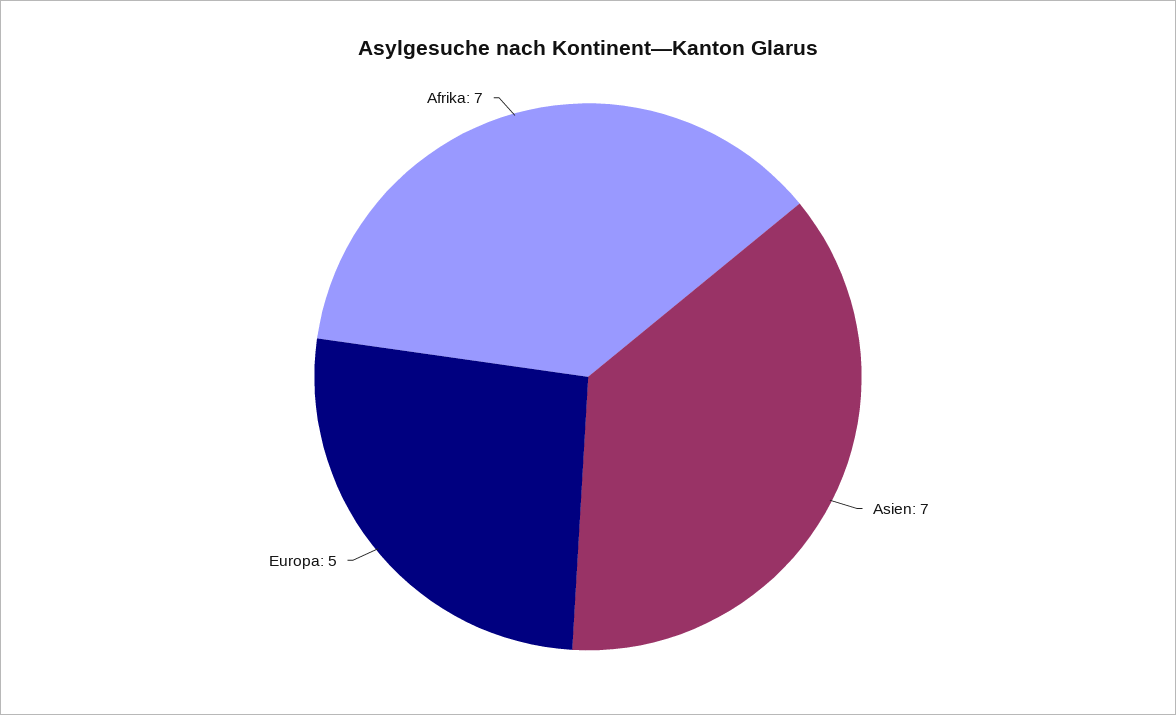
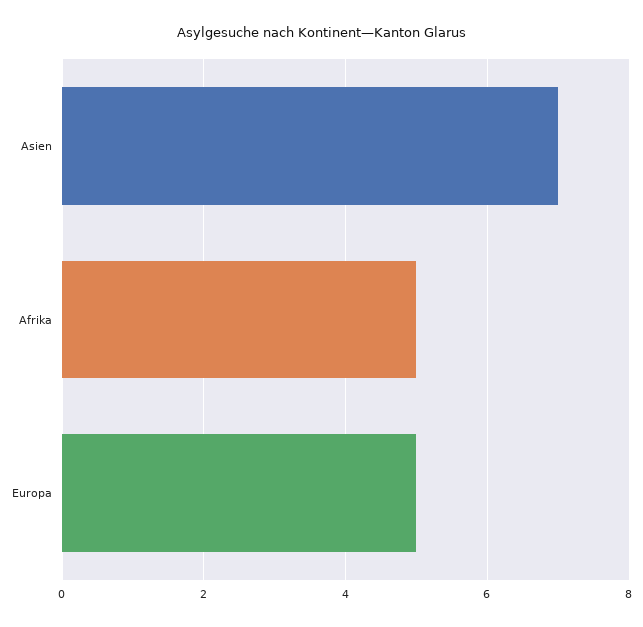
Afrika: 7 -> 5

